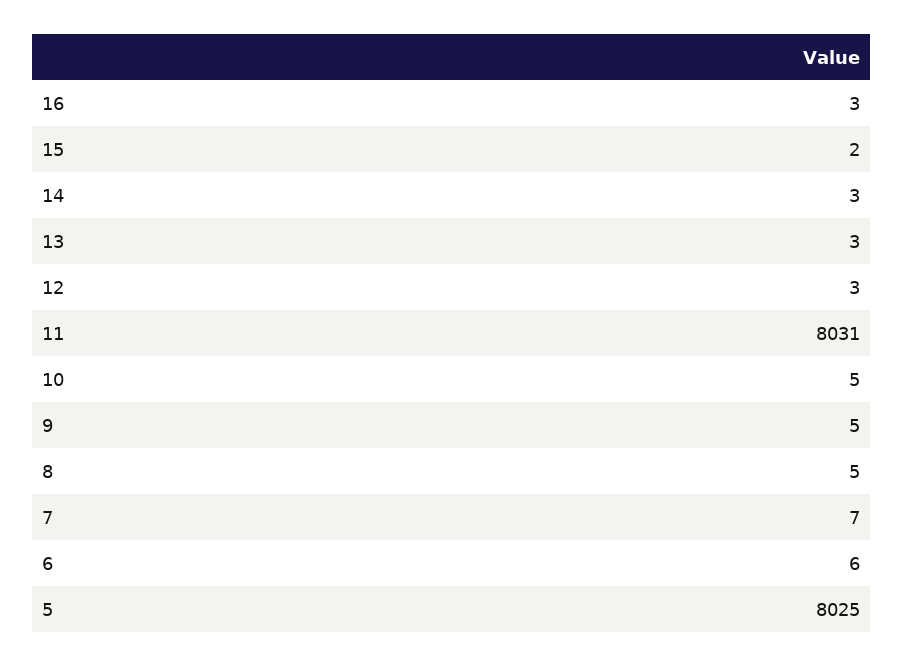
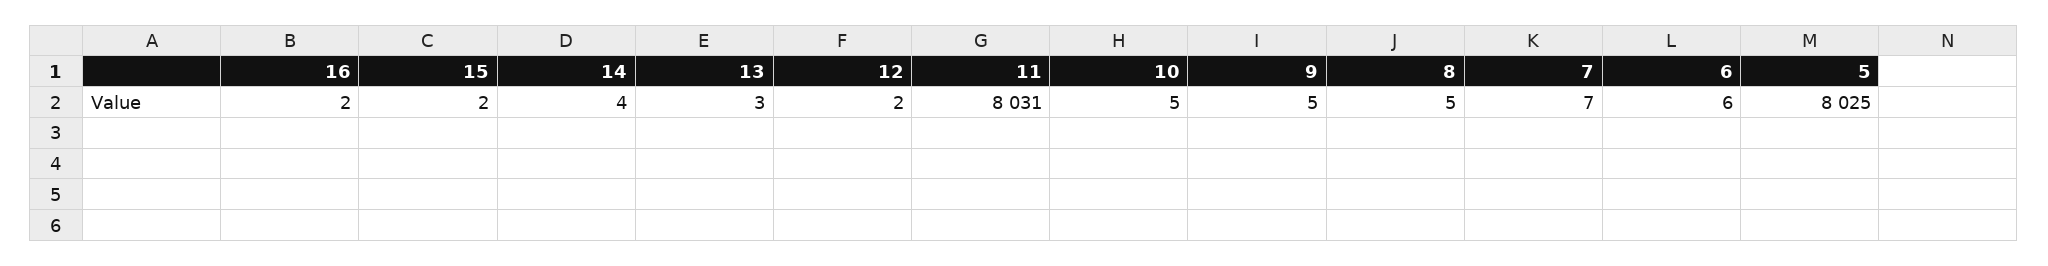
16: 3 -> 2
14: 3 -> 4
12: 3 -> 2

